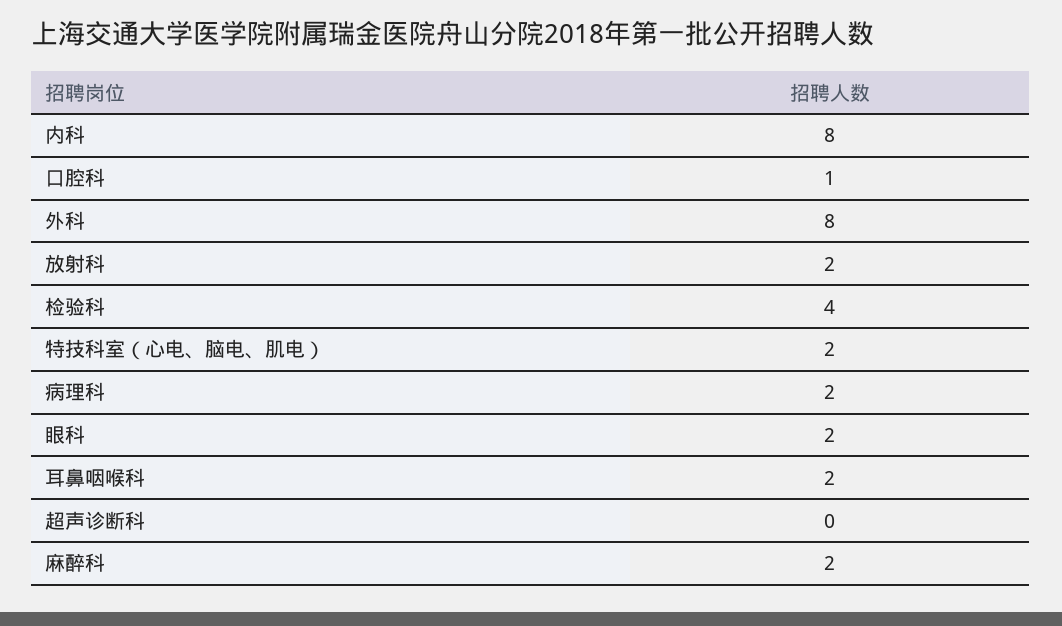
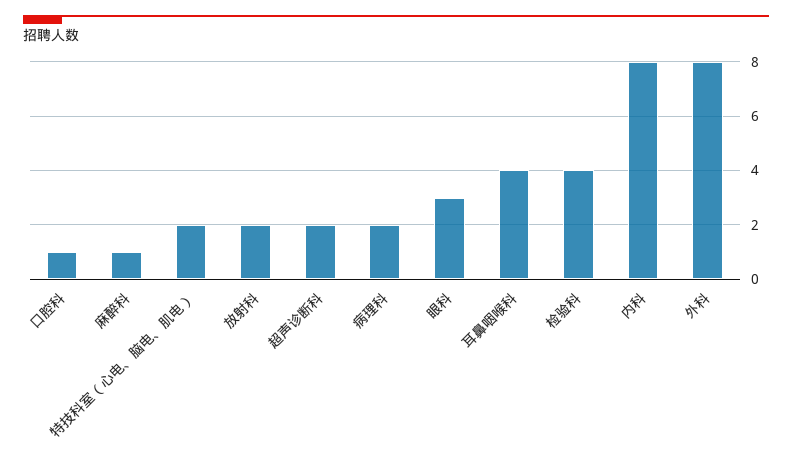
眼科: 2 -> 3
耳鼻咽喉科: 2 -> 4
超声诊断科: 0 -> 2
麻醉科: 2 -> 1

